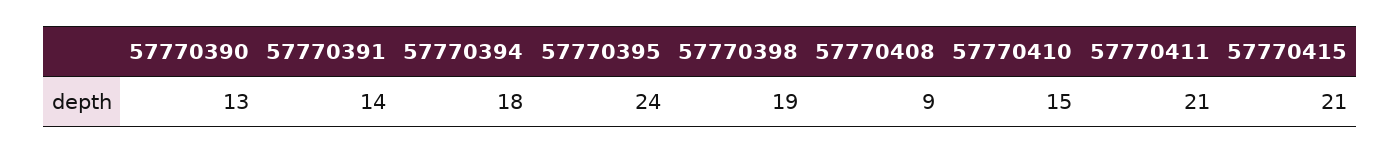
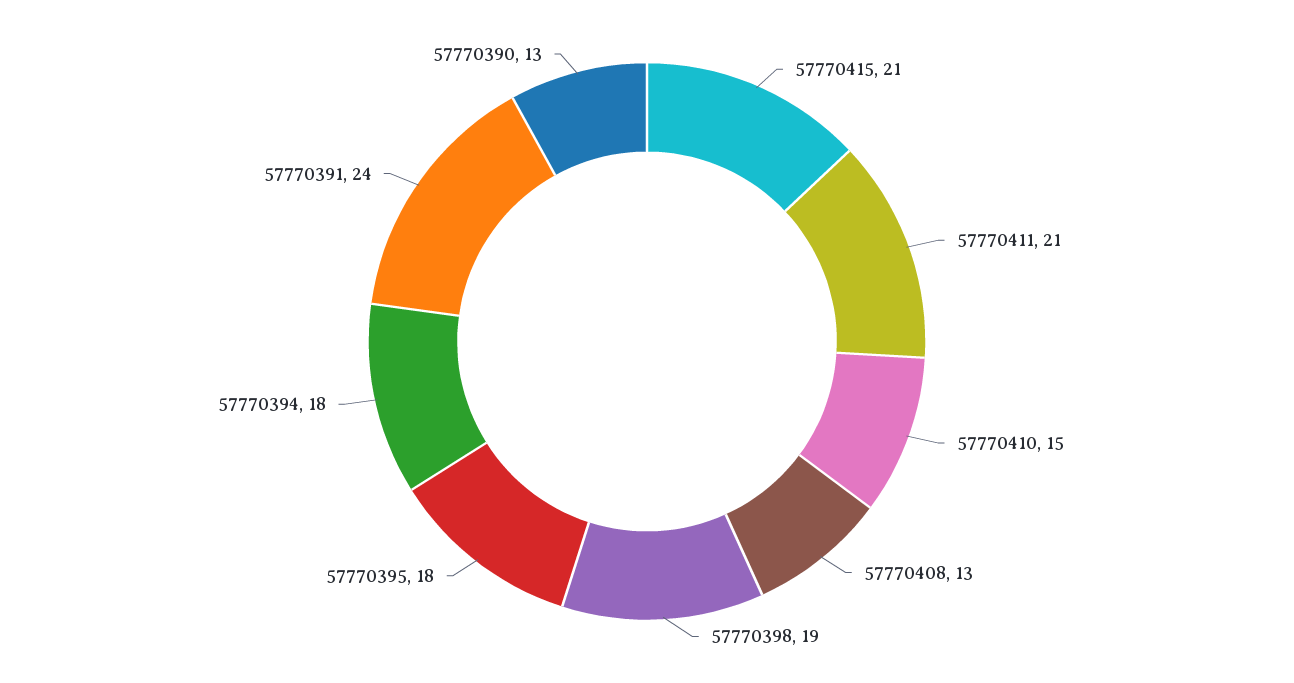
57770391: 14 -> 24
57770395: 24 -> 18
57770408: 9 -> 13

